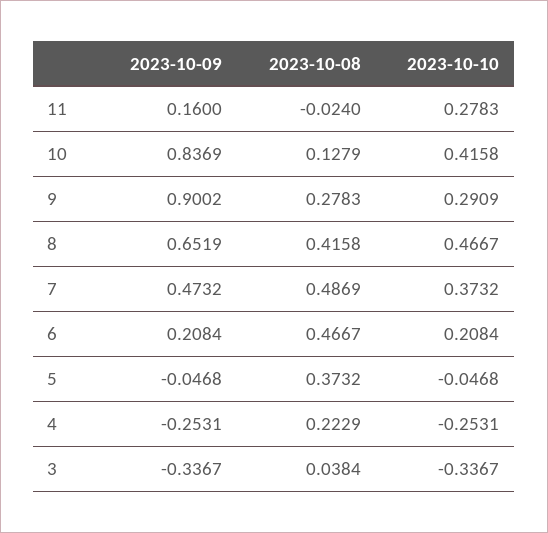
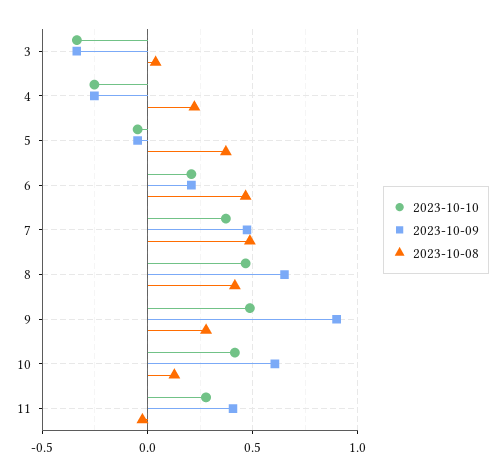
2023-10-09, 11: 0.16 -> 0.4
2023-10-09, 10: 0.8369 -> 0.6
2023-10-10, 9: 0.2909 -> 0.5

